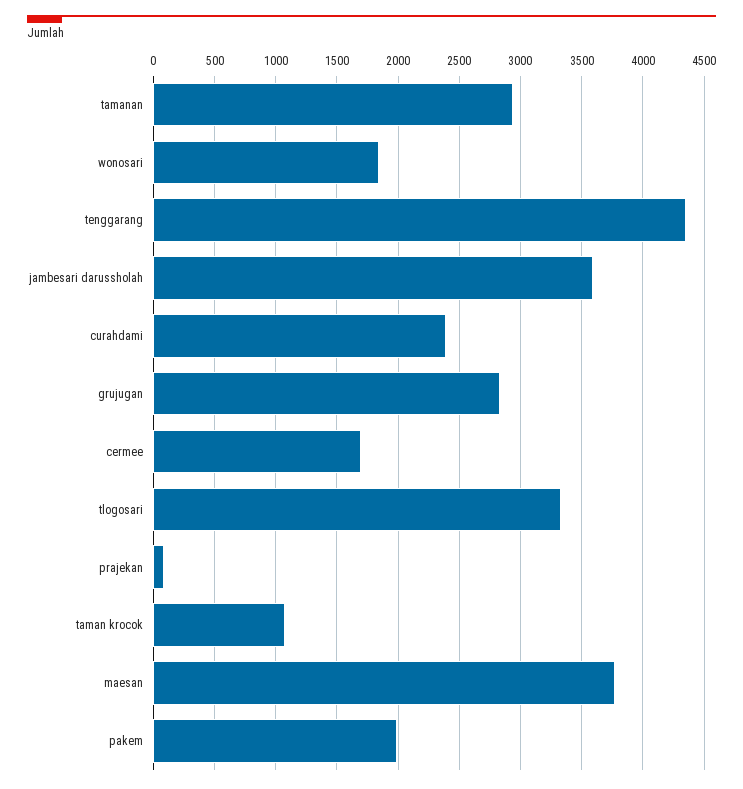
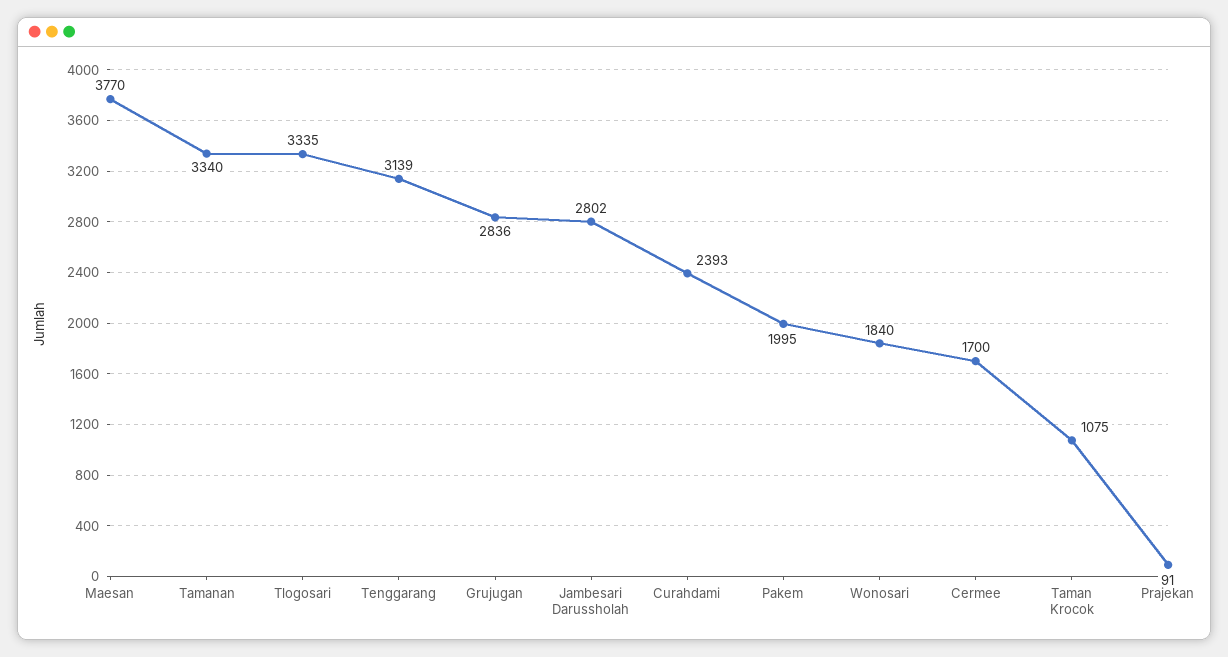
tamanan: 2950 -> 3340
tenggarang: 4350 -> 3139
jambesari darussholah: 3600 -> 2802

